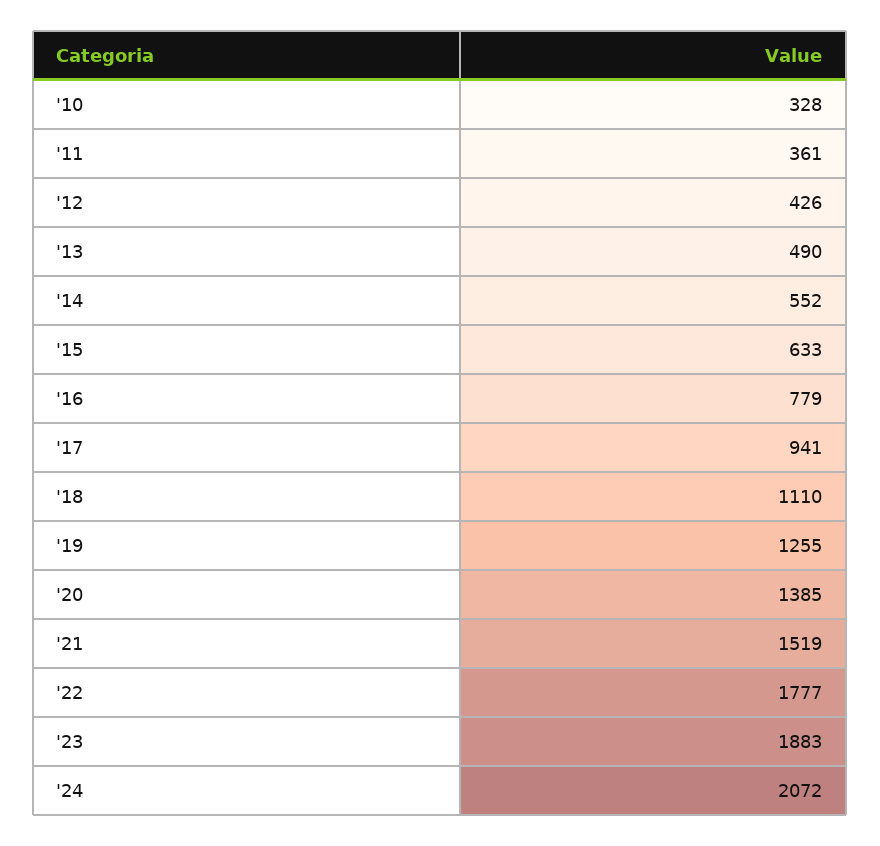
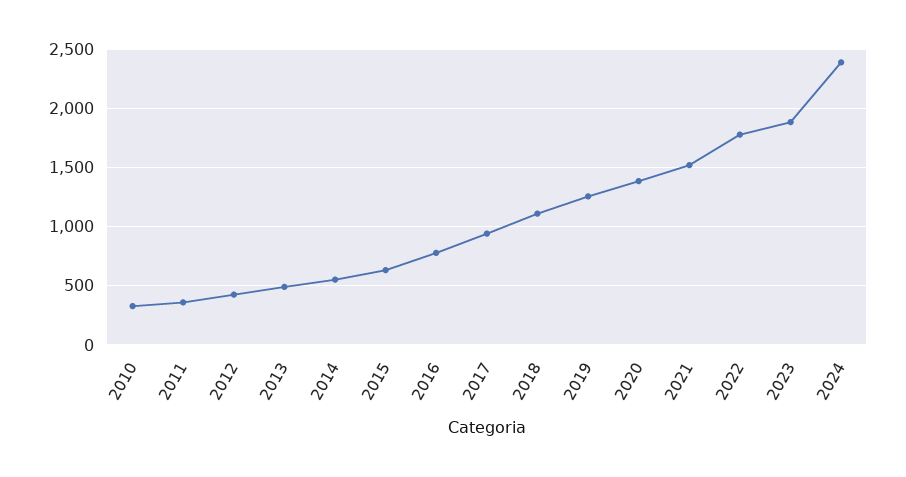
'24: 2072 -> 2400

